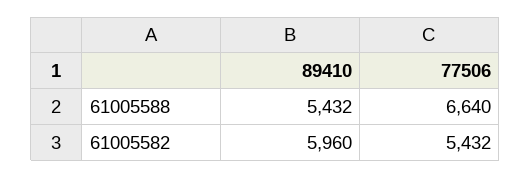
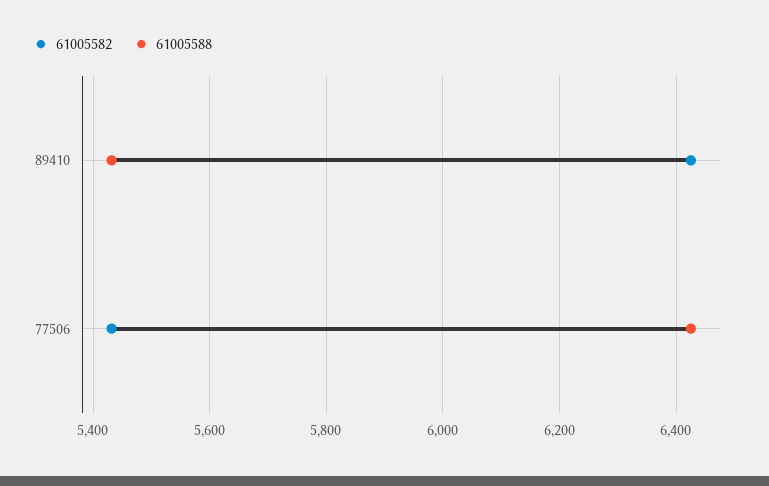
61005588, 77506: 6640 -> 6420
61005582, 89410: 5960 -> 6420

